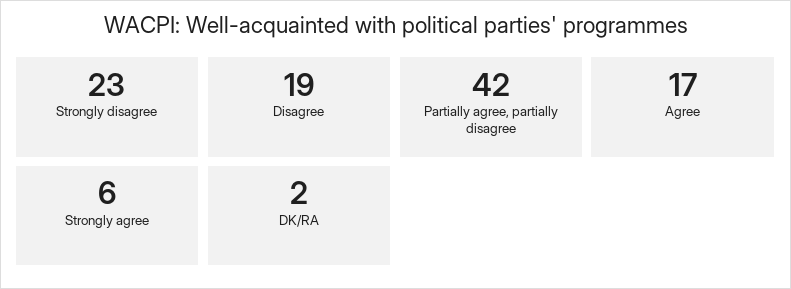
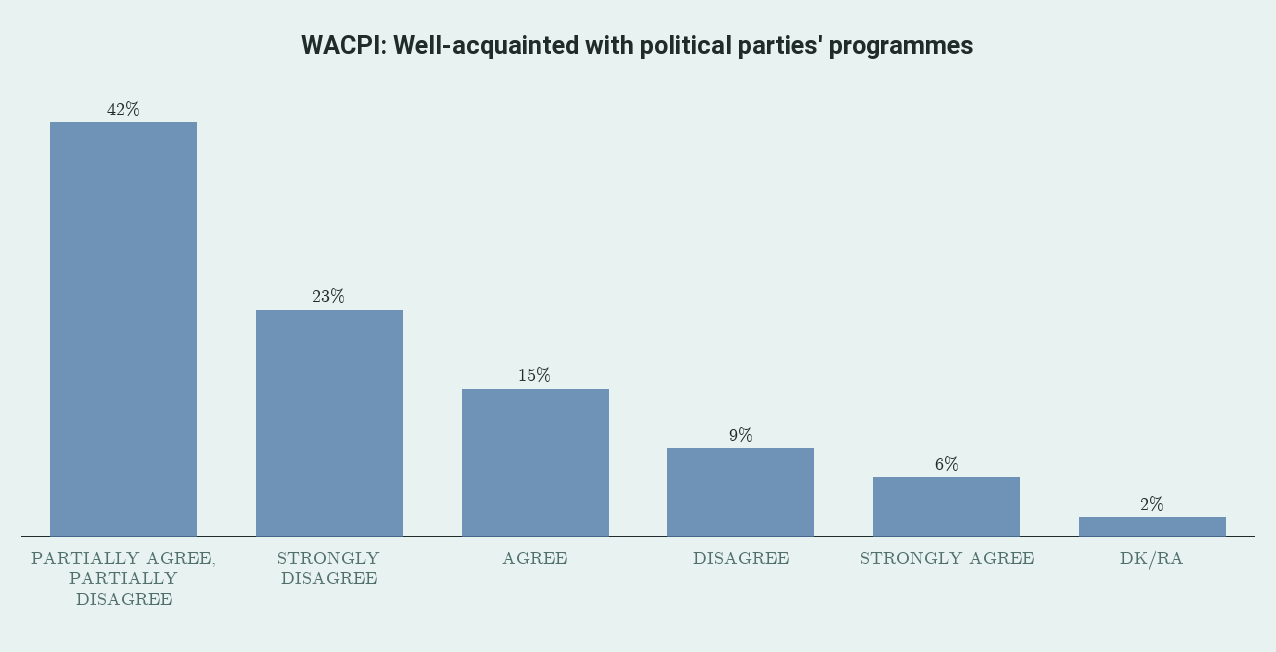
Disagree: 19 -> 9
Agree: 17 -> 15

